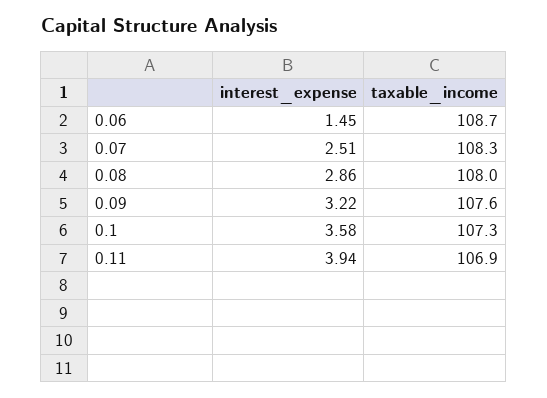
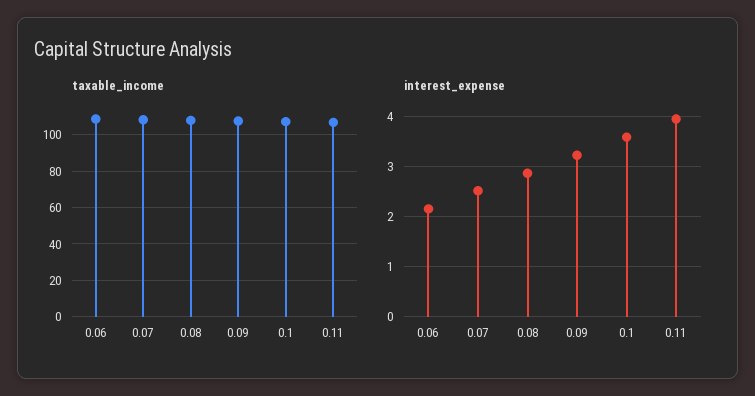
interest_expense, 0.06: 1.45 -> 2.2

